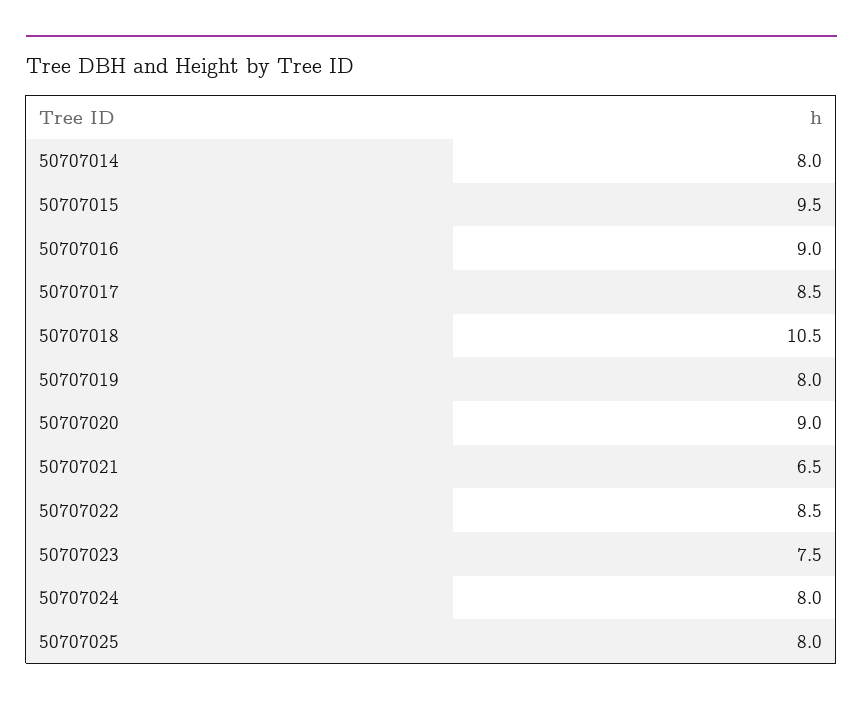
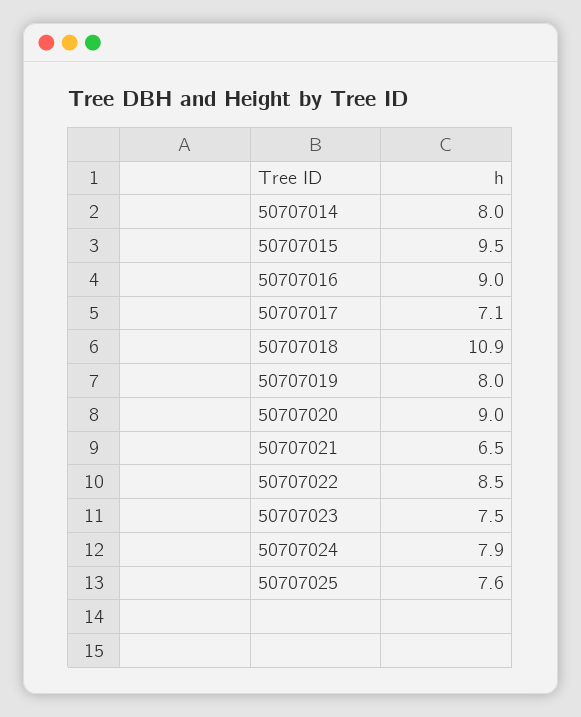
50707017: 8.5 -> 7.1
50707018: 10.5 -> 10.9
50707024: 8 -> 7.9
50707025: 8 -> 7.6

